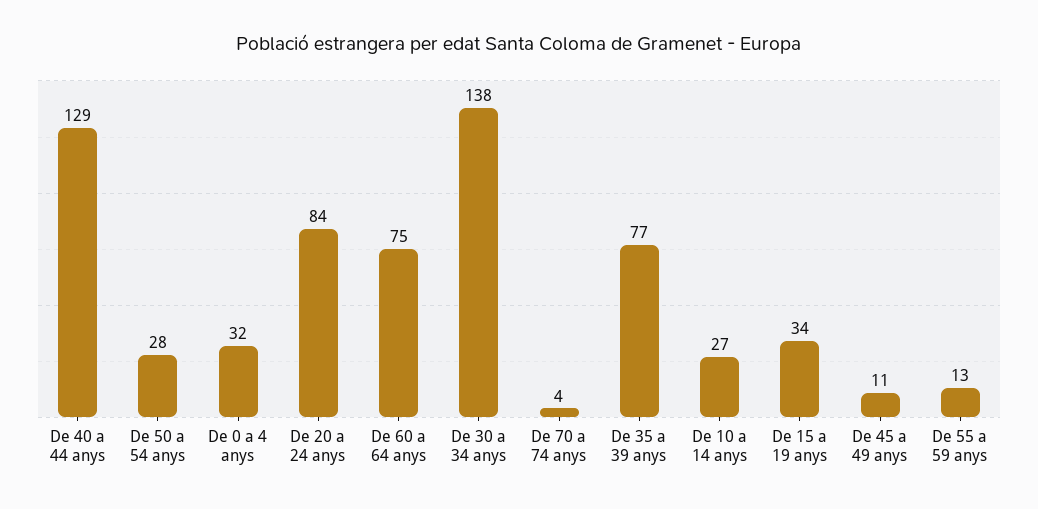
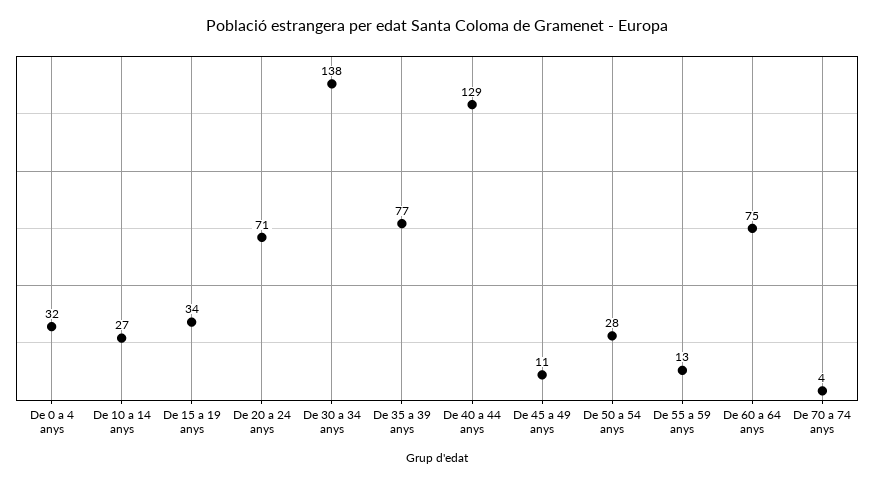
De 20 a 24 anys: 84 -> 71

